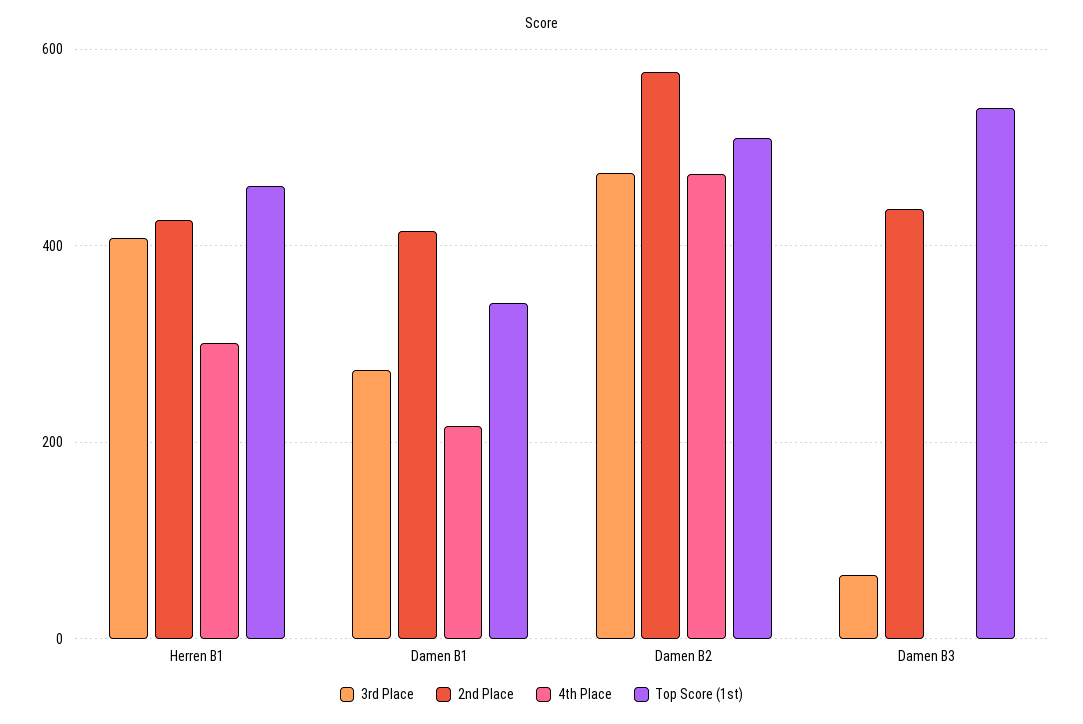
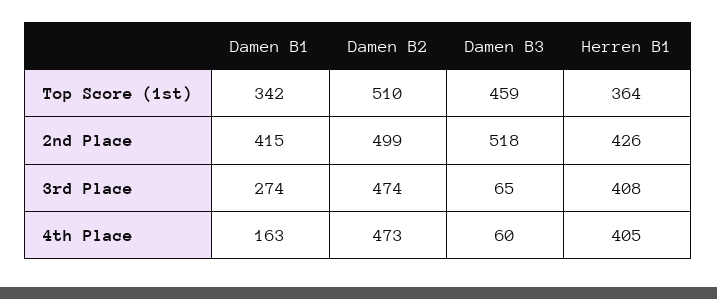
4th Place, Herren B1: 300 -> 405
Top Score (1st), Herren B1: 460 -> 364
4th Place, Damen B1: 220 -> 163
2nd Place, Damen B2: 580 -> 499
2nd Place, Damen B3: 440 -> 518
4th Place, Damen B3: 0 -> 60
Top Score (1st), Damen B3: 540 -> 459

